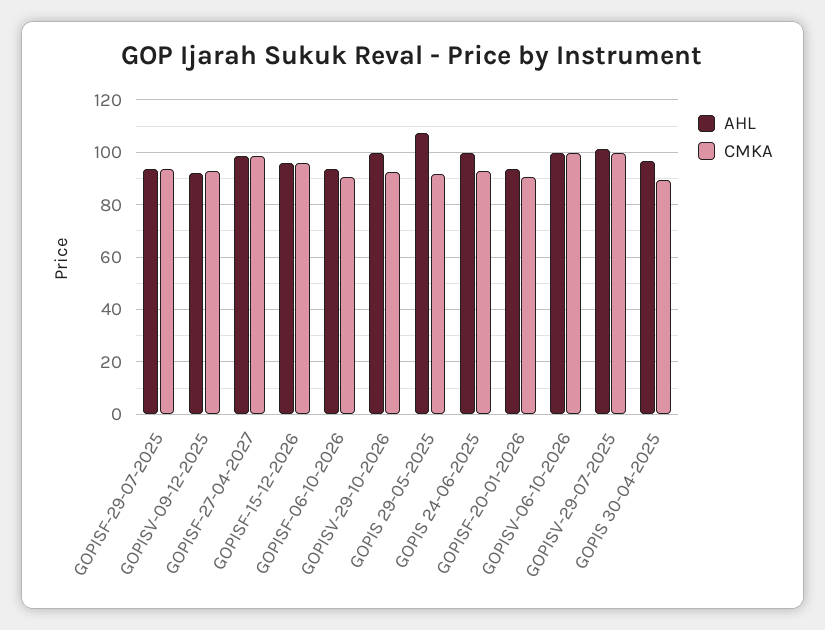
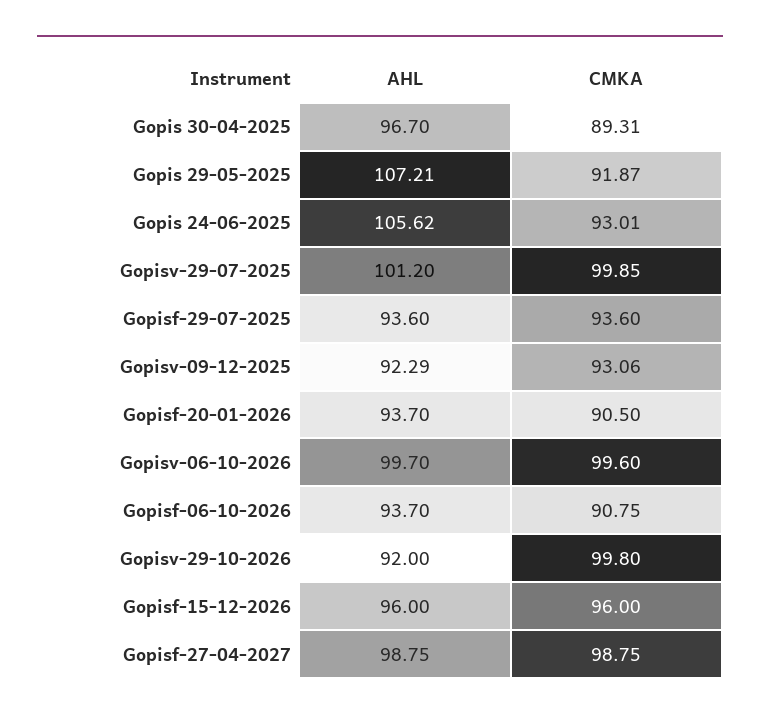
AHL, GOPISV-29-10-2026: 100 -> 92
CMKA, GOPISV-29-10-2026: 92.5 -> 99.8
AHL, GOPIS 24-06-2025: 100 -> 105.62

